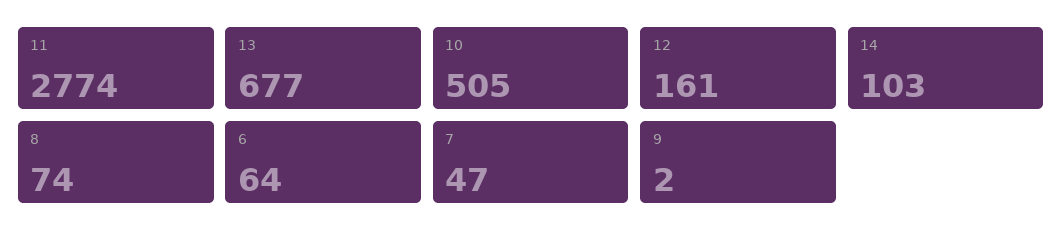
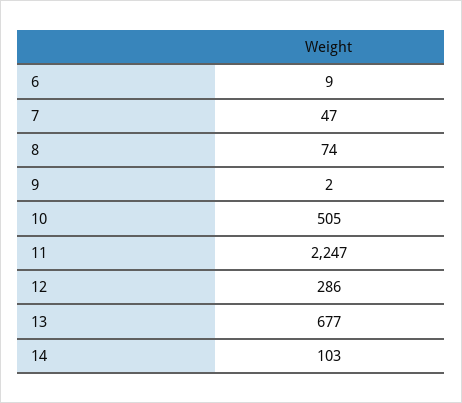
11: 2774 -> 2247
12: 161 -> 286
6: 64 -> 9

